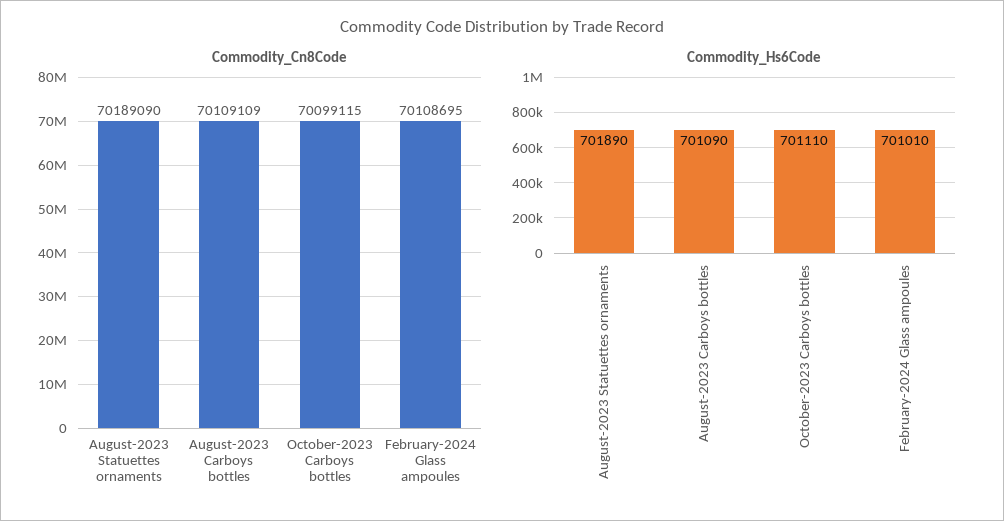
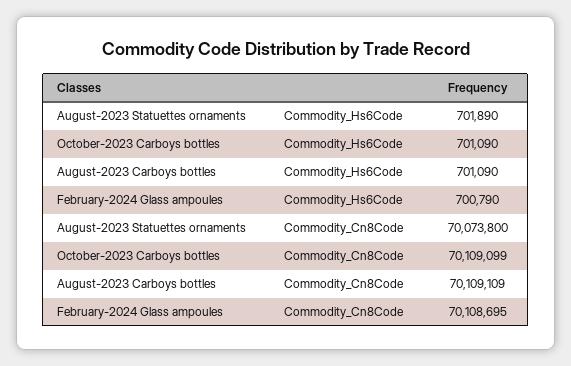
Commodity_Cn8Code, August-2023 Statuettes ornaments: 70189090 -> 70073800
Commodity_Cn8Code, October-2023 Carboys bottles: 70099115 -> 70109099
Commodity_Hs6Code, October-2023 Carboys bottles: 701110 -> 701090
Commodity_Hs6Code, February-2024 Glass ampoules: 701010 -> 700790

